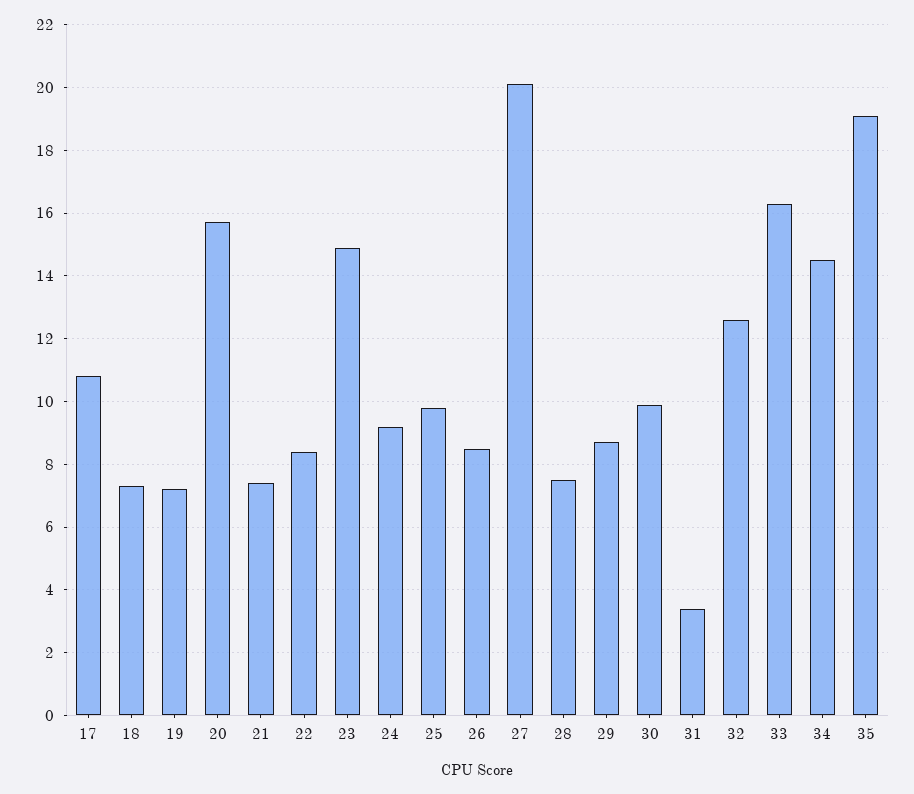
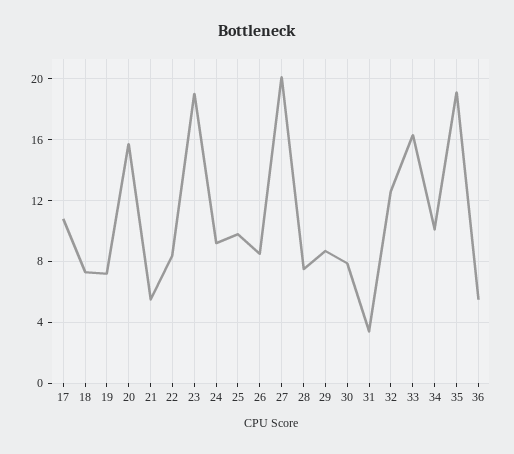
21: 7.5 -> 5.5
23: 15 -> 19
30: 10 -> 8
34: 14.5 -> 10
36: none -> 5.5

